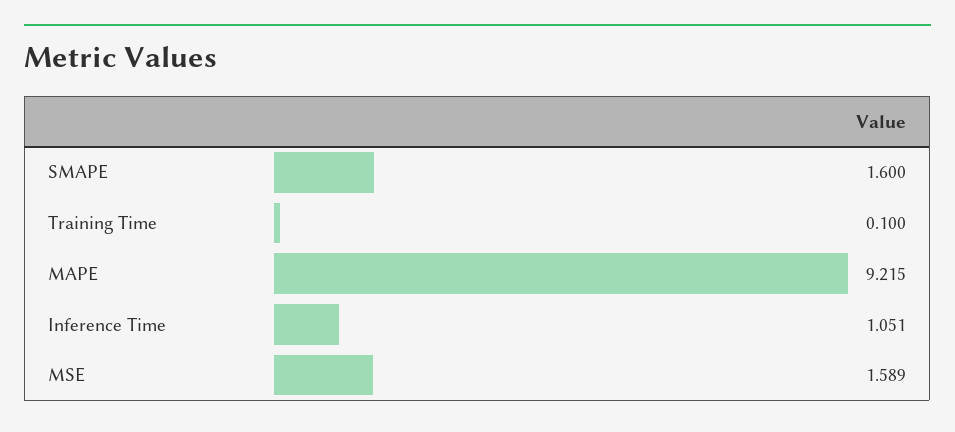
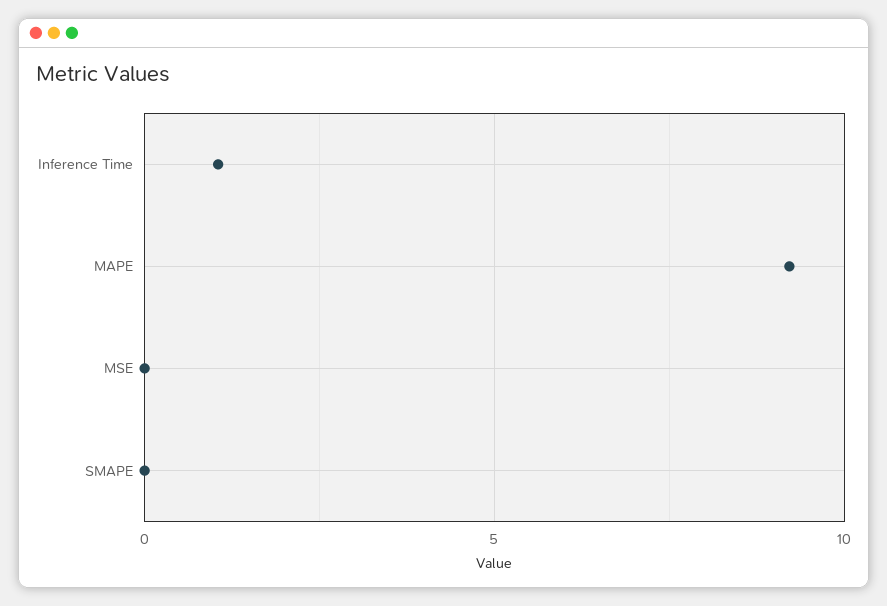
SMAPE: 1.6 -> 0
Training Time: 0.1 -> none
MSE: 1.589 -> 0

